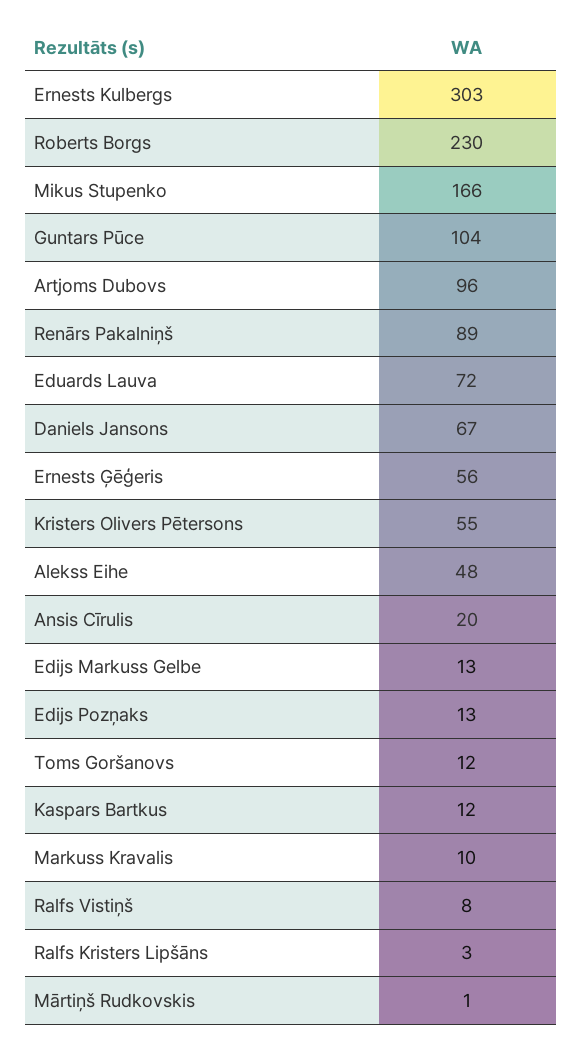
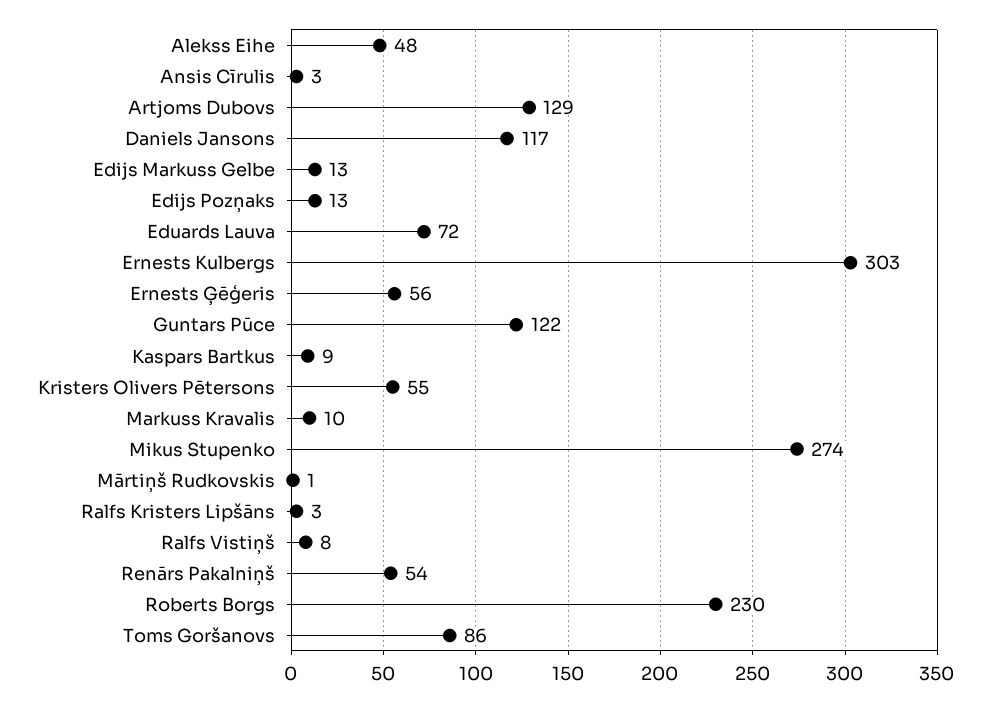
Mikus Stupenko: 166 -> 274
Guntars Pūce: 104 -> 122
Artjoms Dubovs: 96 -> 129
Renārs Pakalniņš: 89 -> 54
Daniels Jansons: 67 -> 117
Ansis Cīrulis: 20 -> 3
Toms Goršanovs: 12 -> 86
Kaspars Bartkus: 12 -> 9

